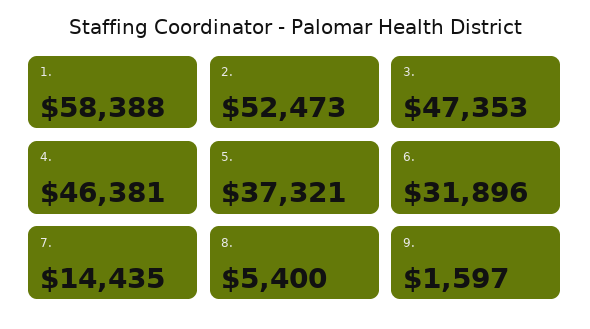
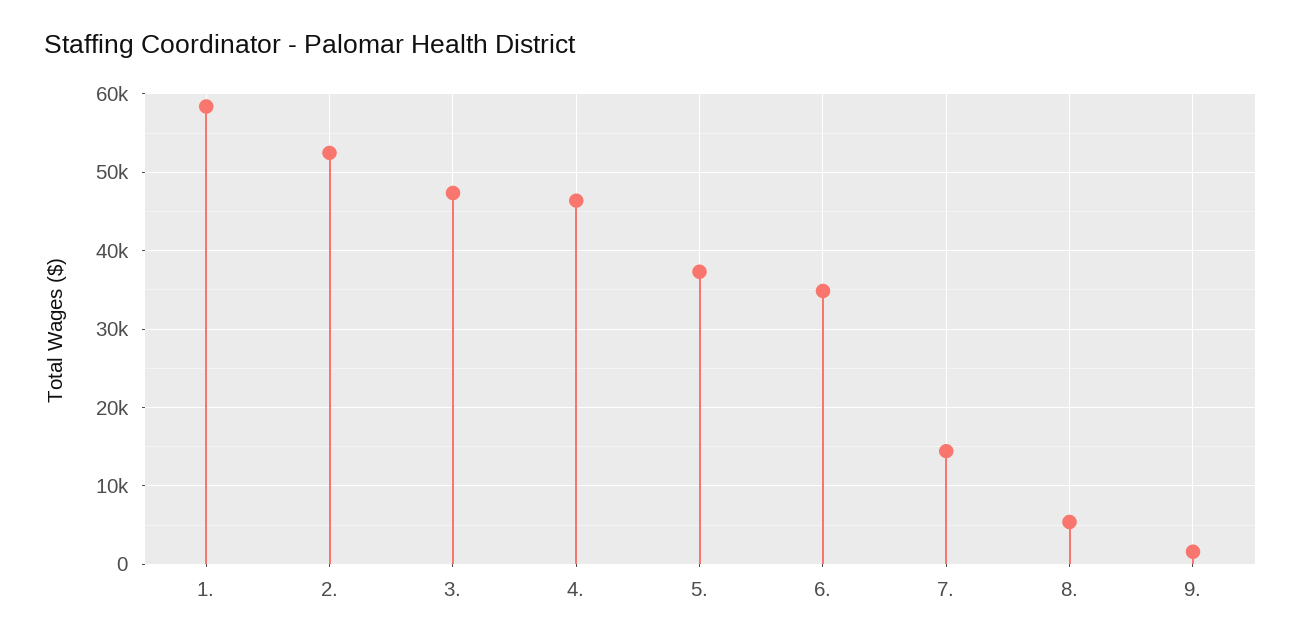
6.: 31896 -> 35000

